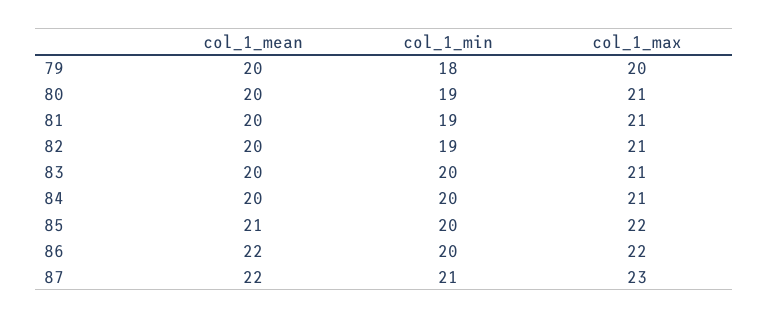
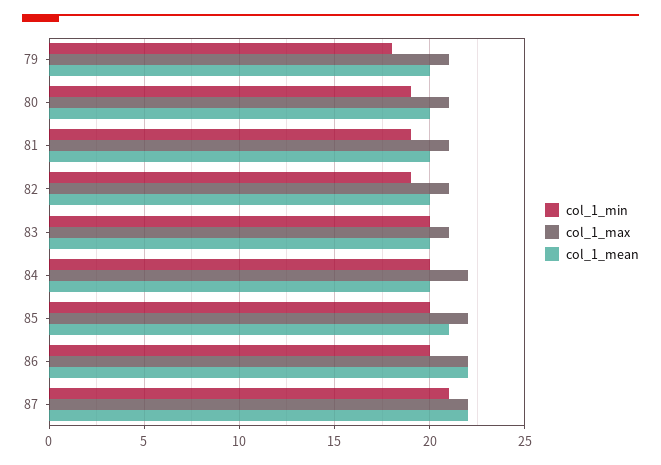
col_1_max, 79: 20 -> 21
col_1_max, 84: 21 -> 22
col_1_max, 87: 23 -> 22

